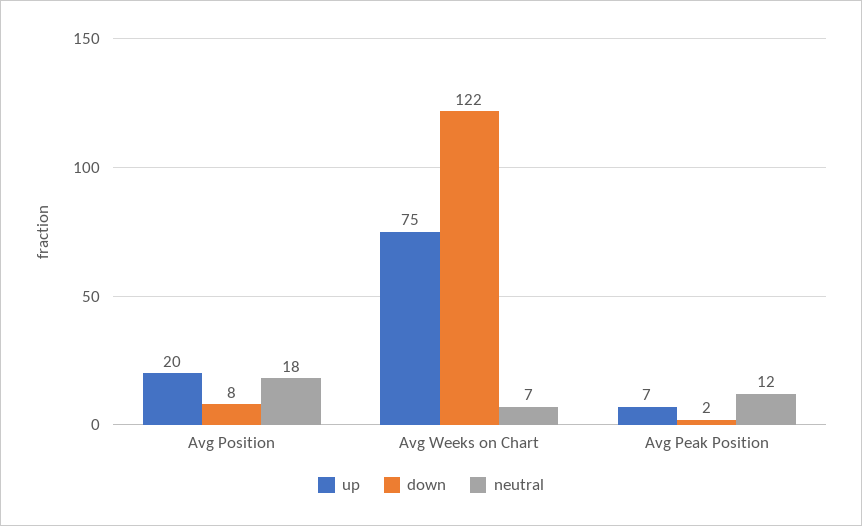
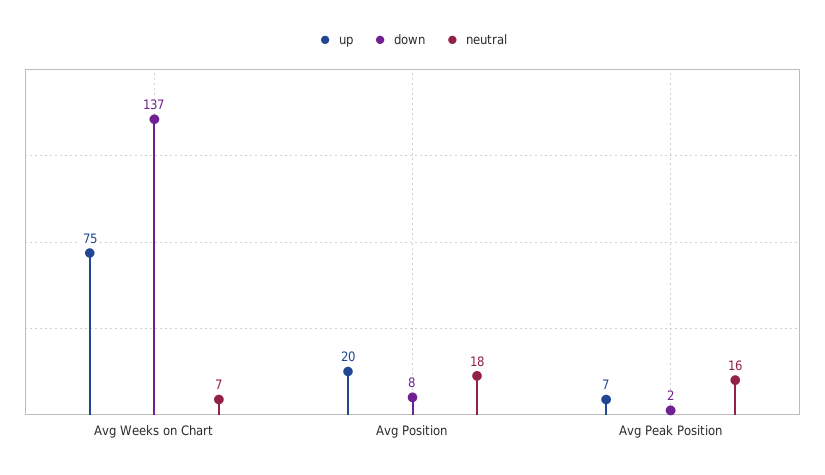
down, Avg Weeks on Chart: 122 -> 137
neutral, Avg Peak Position: 12 -> 16

